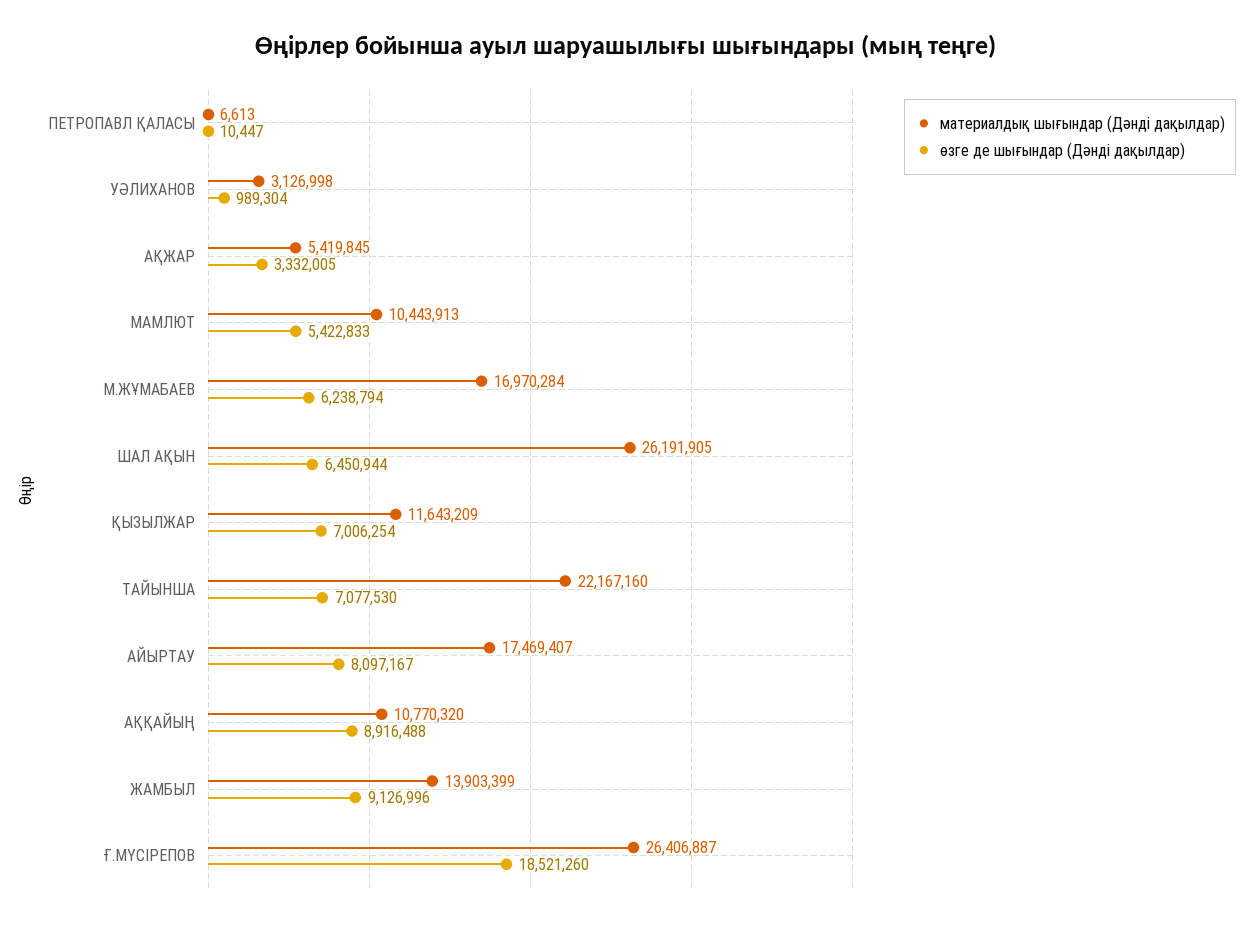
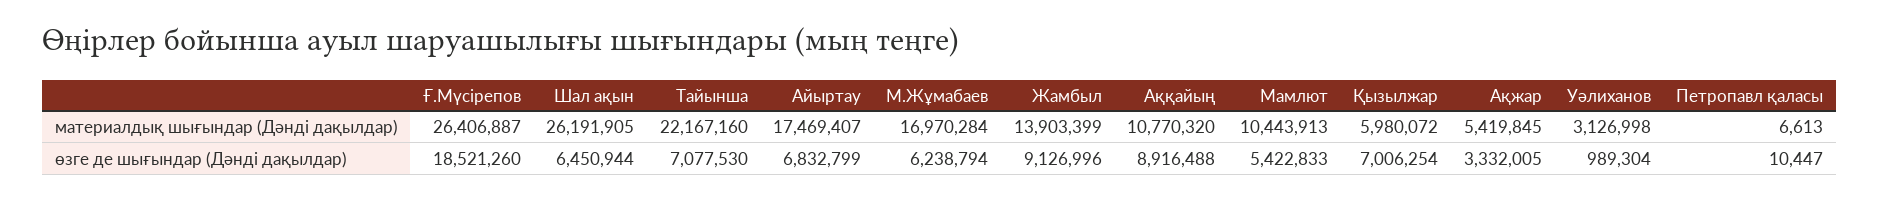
материалдық шығындар (Дәнді дақылдар), ҚЫЗЫЛЖАР: 11643209 -> 5980072
өзге де шығындар (Дәнді дақылдар), АЙЫРТАУ: 8097167 -> 6832799

